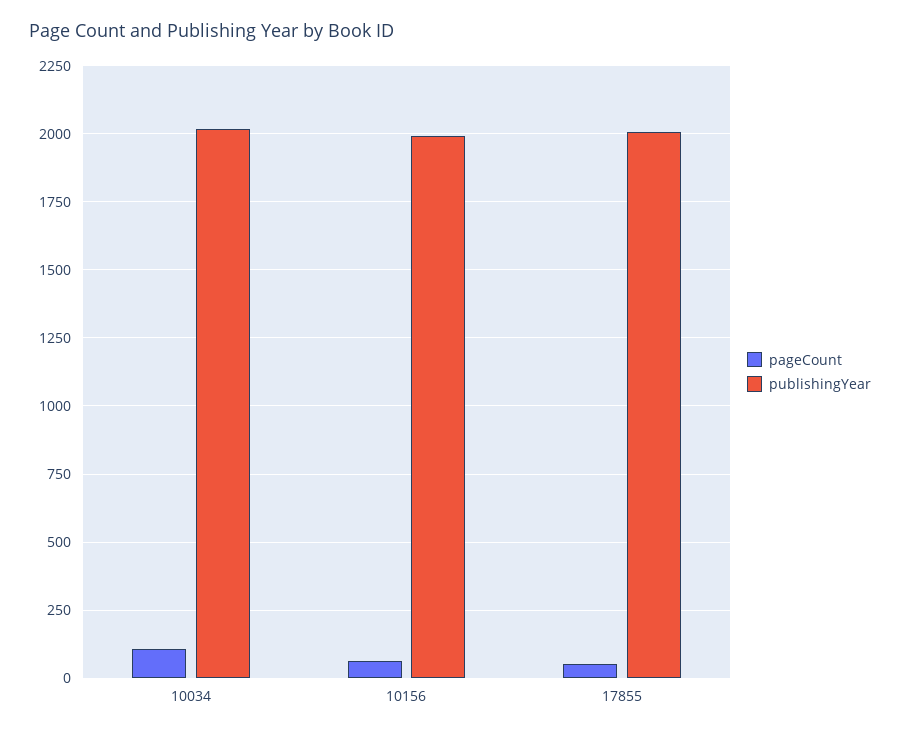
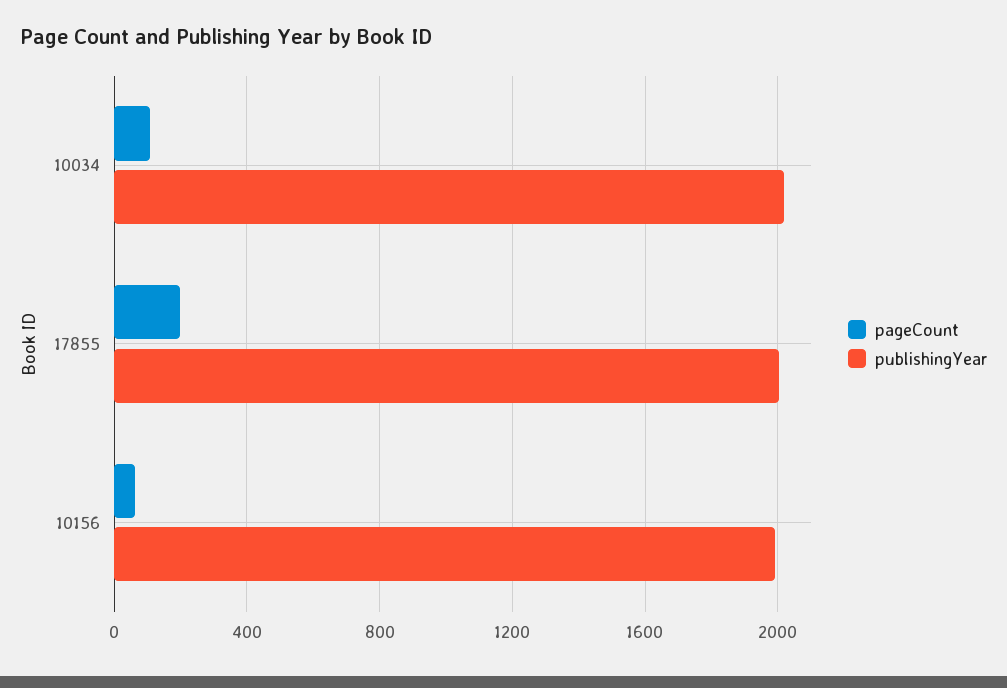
pageCount, 17855: 50 -> 200

